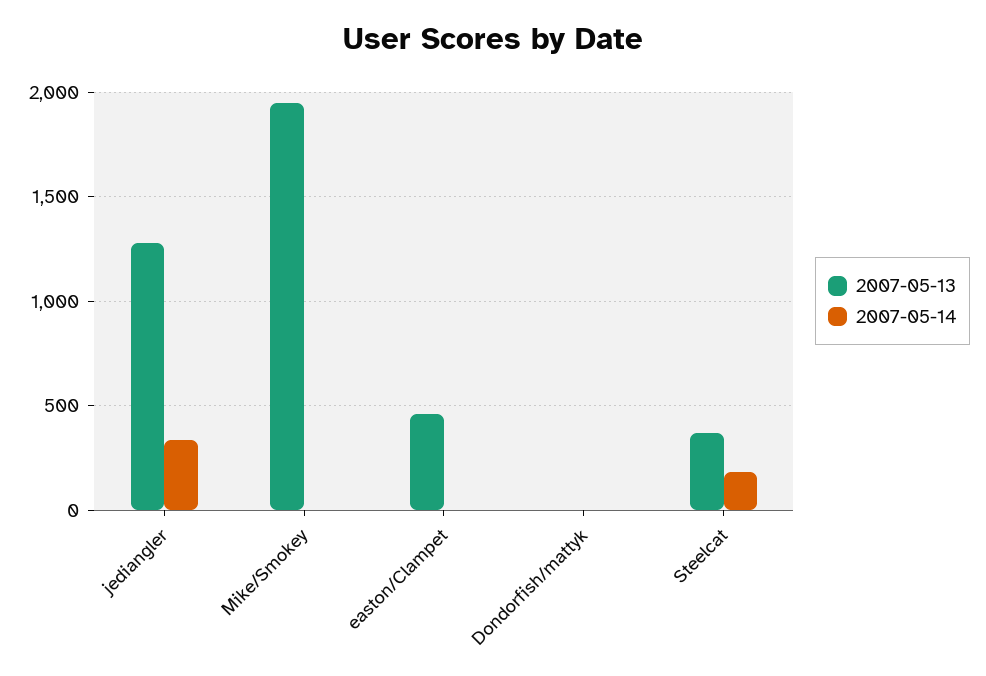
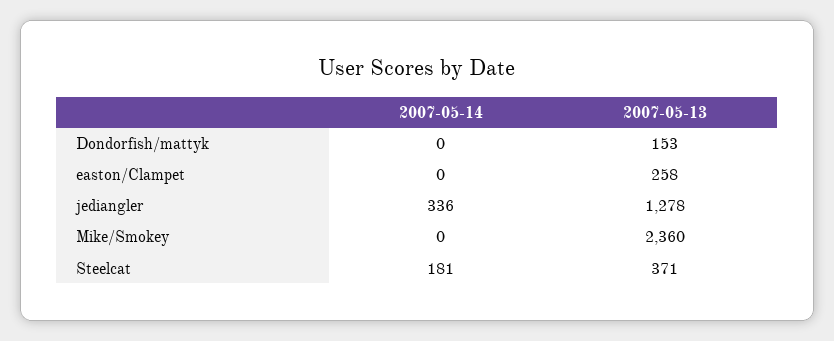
2007-05-13, Mike/Smokey: 1950 -> 2360
2007-05-13, easton/Clampet: 450 -> 258
2007-05-13, Dondorfish/mattyk: 0 -> 153

